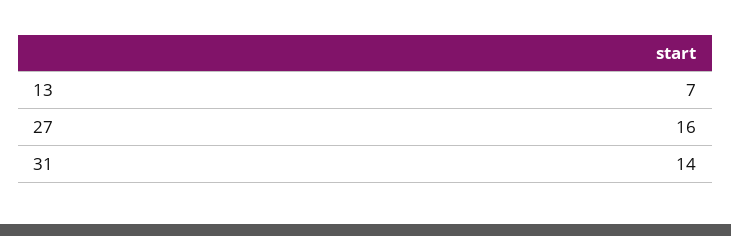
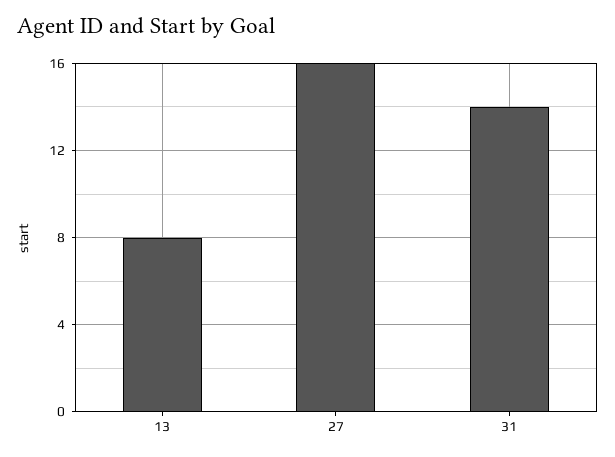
13: 7 -> 8

